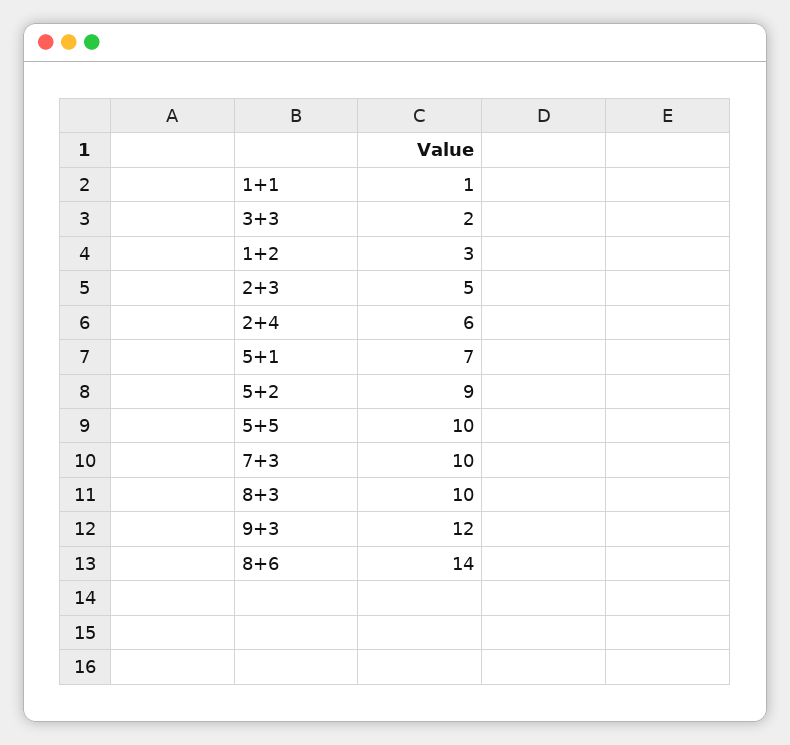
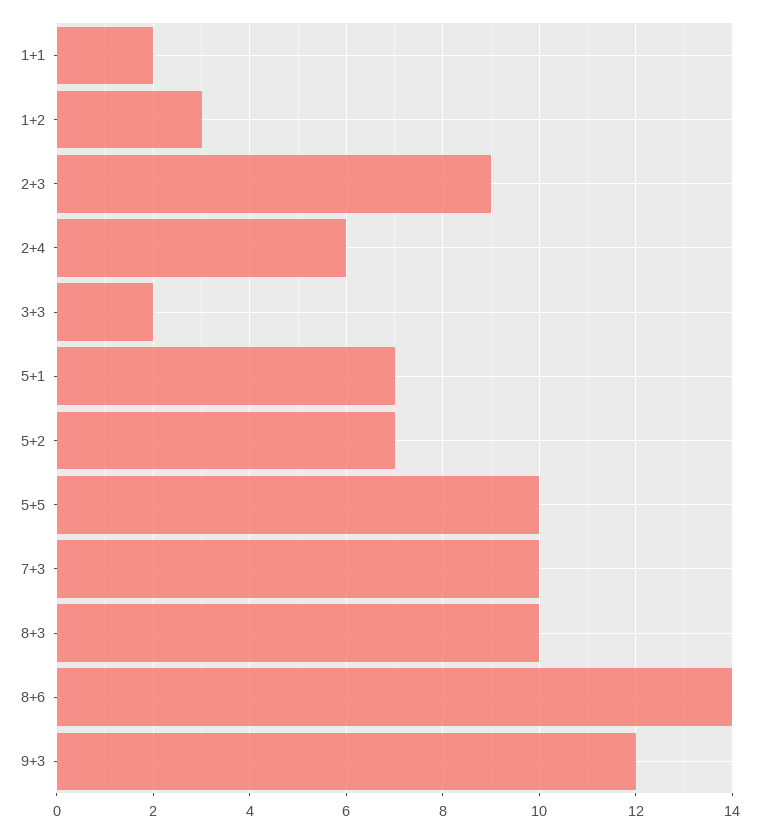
1+1: 1 -> 2
2+3: 5 -> 9
5+2: 9 -> 7

